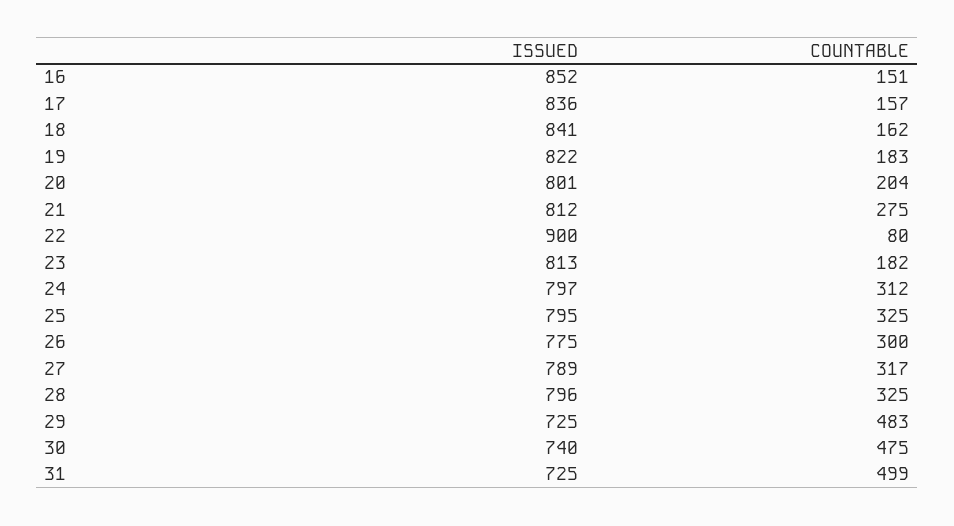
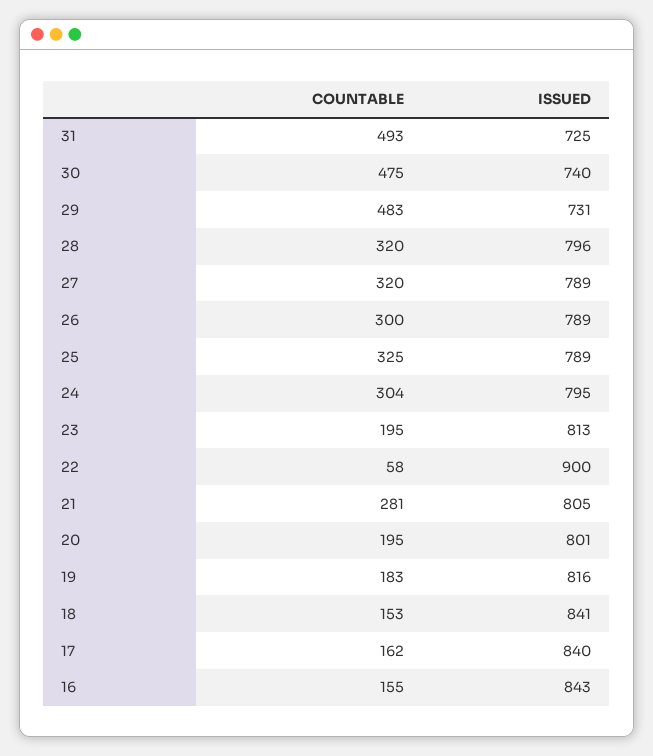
ISSUED, 16: 852 -> 843
COUNTABLE, 16: 151 -> 155
ISSUED, 17: 836 -> 840
COUNTABLE, 17: 157 -> 162
COUNTABLE, 18: 162 -> 153
ISSUED, 19: 822 -> 816
COUNTABLE, 20: 204 -> 195
ISSUED, 21: 812 -> 805
COUNTABLE, 21: 275 -> 281
COUNTABLE, 22: 80 -> 58
COUNTABLE, 23: 182 -> 195
ISSUED, 24: 797 -> 795
COUNTABLE, 24: 312 -> 304
ISSUED, 25: 795 -> 789
ISSUED, 26: 775 -> 789
COUNTABLE, 27: 317 -> 320
COUNTABLE, 28: 325 -> 320
ISSUED, 29: 725 -> 731
COUNTABLE, 31: 499 -> 493

